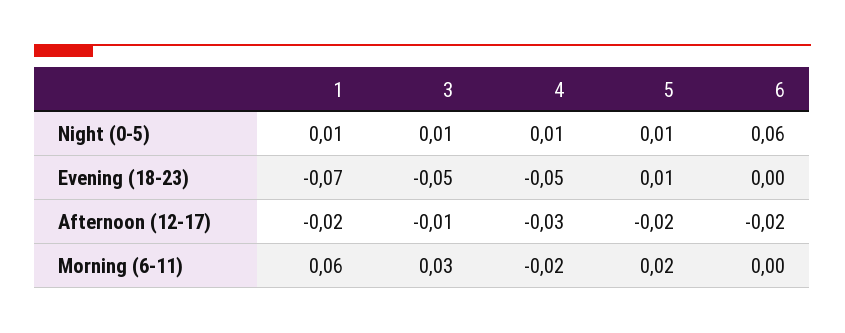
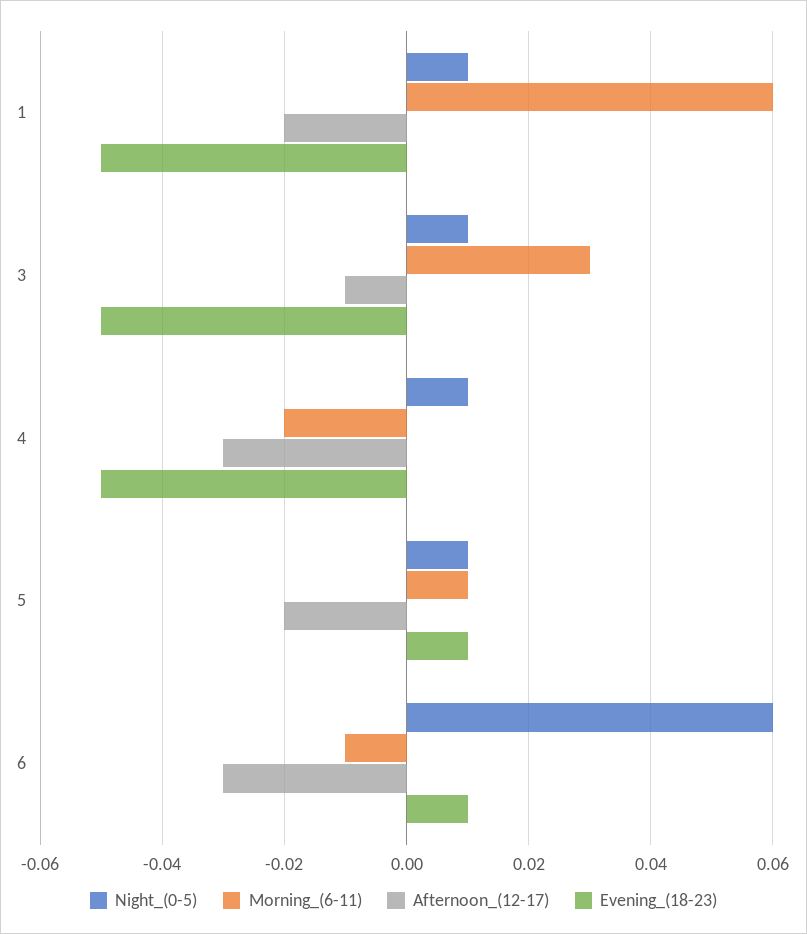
Evening (18-23), 1: -0.07 -> -0.05
Evening (18-23), 6: 0 -> 0.01
Afternoon (12-17), 6: -0.02 -> -0.03
Morning (6-11), 5: 0.02 -> 0.01
Morning (6-11), 6: 0 -> -0.01

